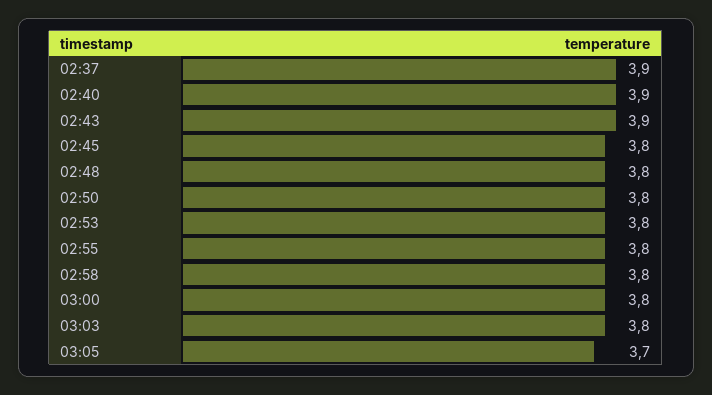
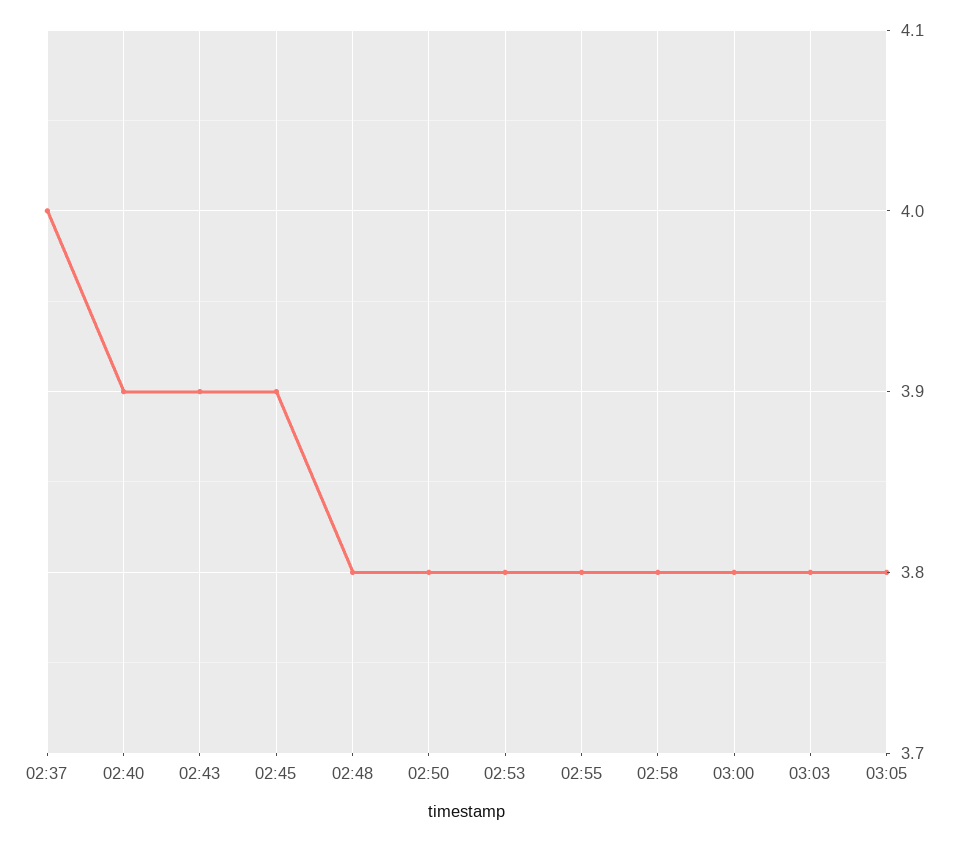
02:37: 3.9 -> 4
02:45: 3.8 -> 3.9
03:05: 3.7 -> 3.8

